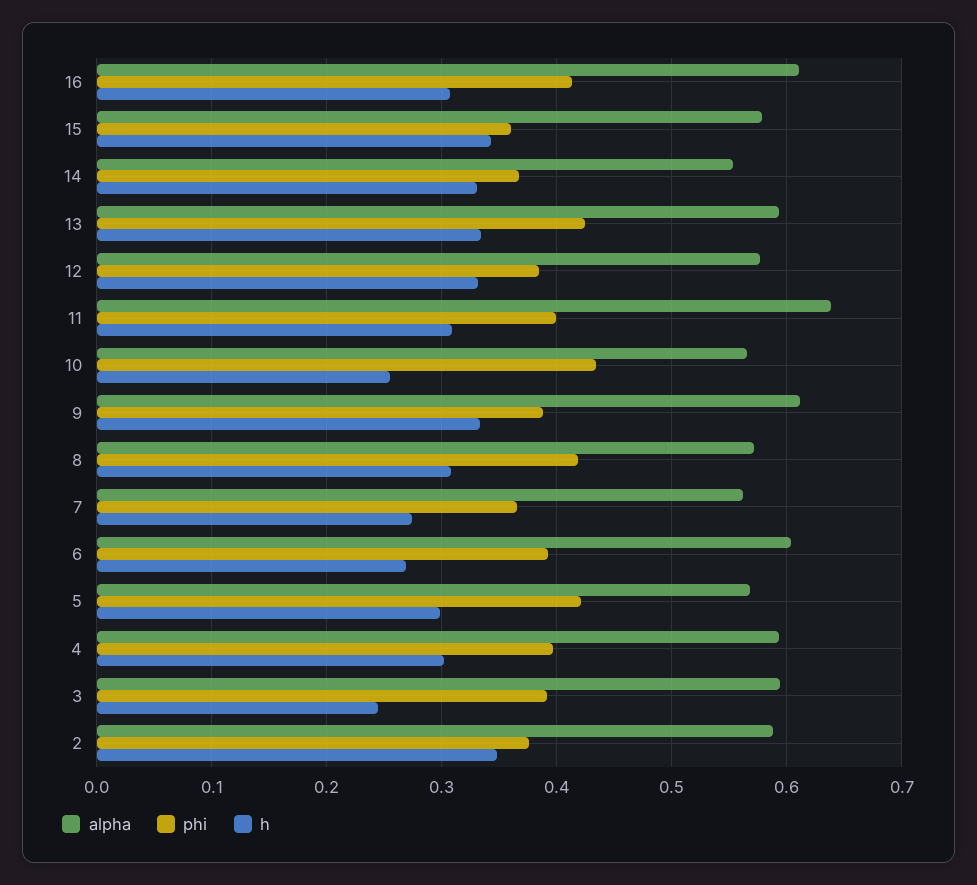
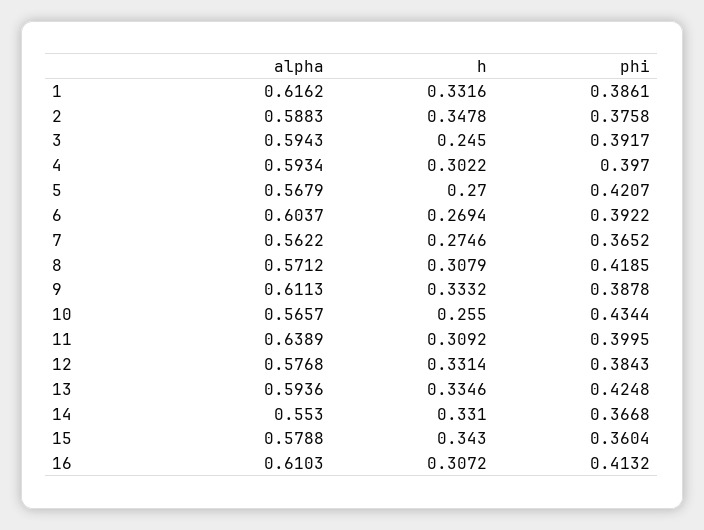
h, 5: 0.3 -> 0.27
alpha, 1: none -> 0.6162
h, 1: none -> 0.3316
phi, 1: none -> 0.3861

